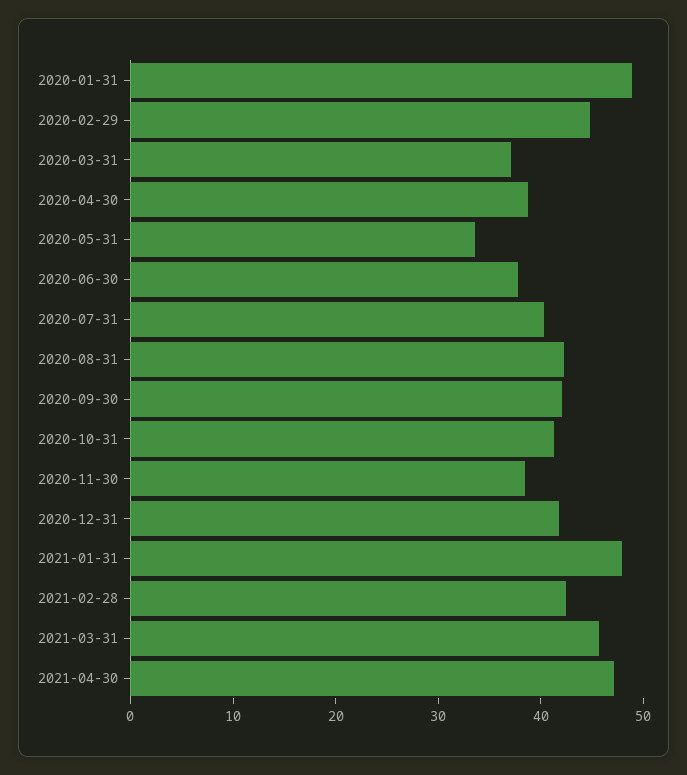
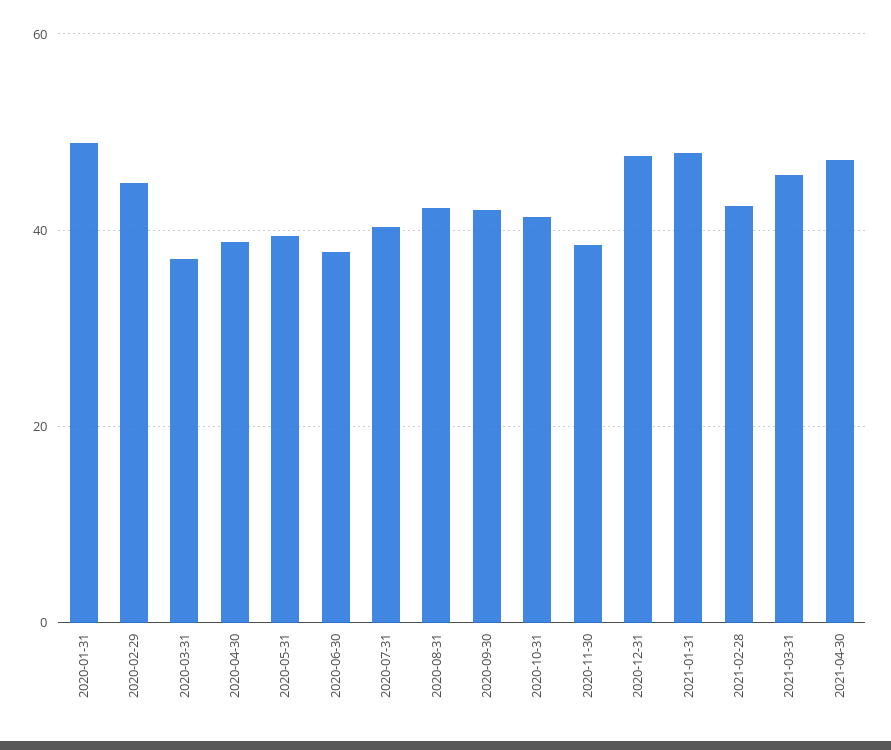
2020-05-31: 34 -> 40
2020-12-31: 42 -> 48

